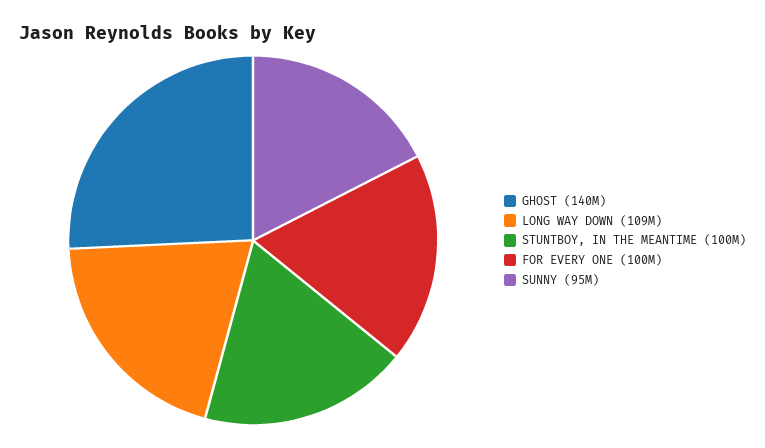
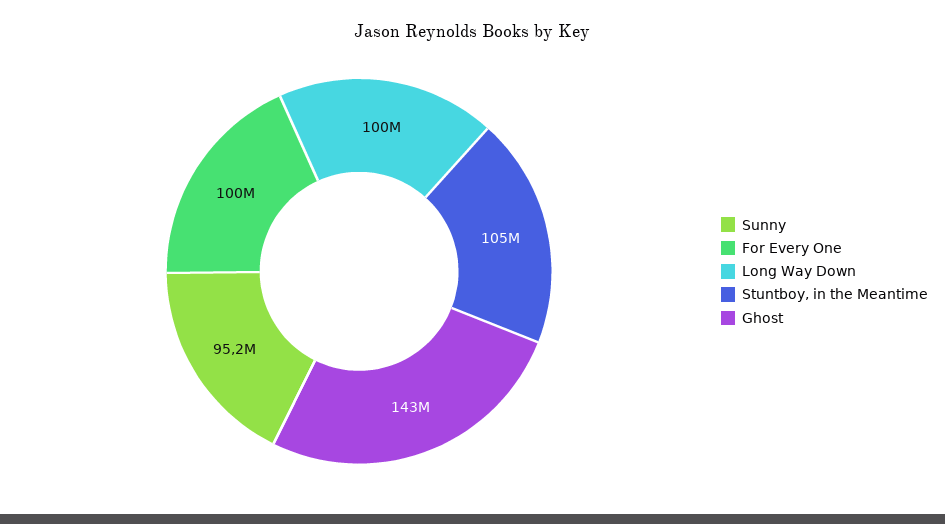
GHOST: 140000000 -> 143000000
LONG WAY DOWN: 109000000 -> 100000000
STUNTBOY, IN THE MEANTIME: 100000000 -> 105000000

